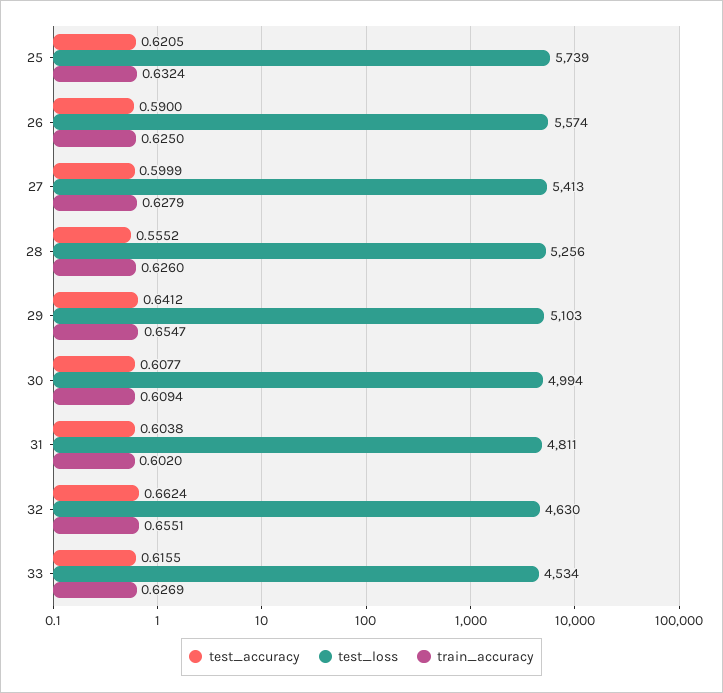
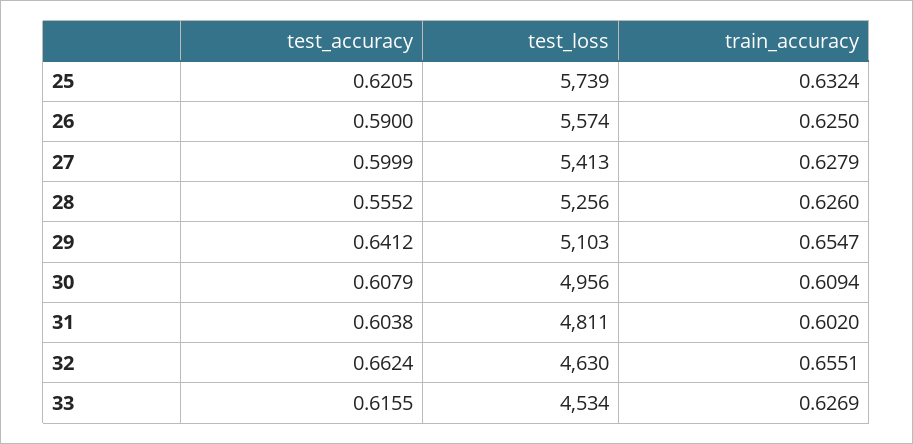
test_accuracy, 30: 0.6077 -> 0.6079
test_loss, 30: 4994 -> 4956

